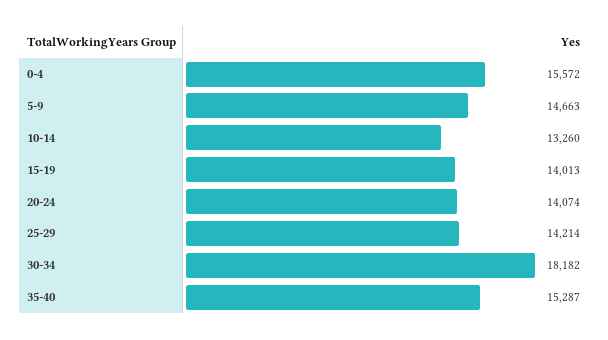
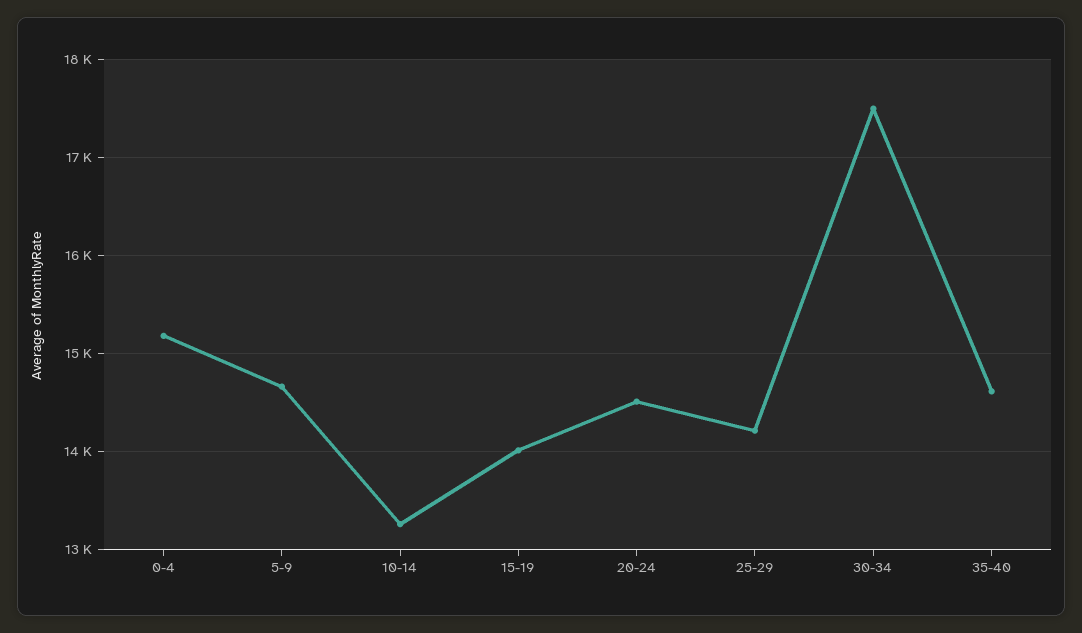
0-4: 15572 -> 15200
20-24: 14074 -> 14500
30-34: 18182 -> 17500
35-40: 15287 -> 14600

